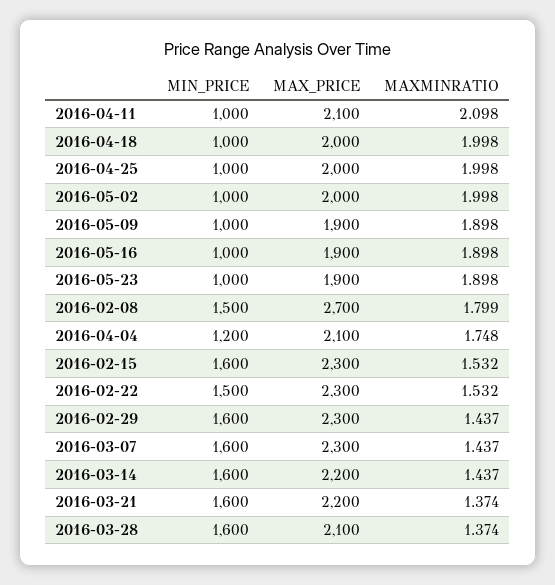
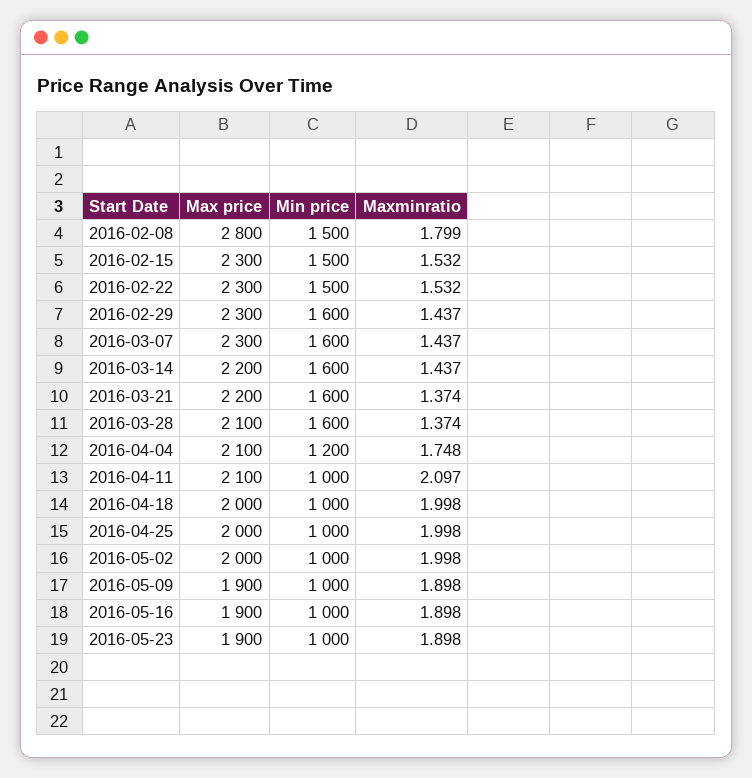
MAXMINRATIO, 2016-04-11: 2.098 -> 2.097
MAX_PRICE, 2016-02-08: 2700 -> 2800
MIN_PRICE, 2016-02-15: 1600 -> 1500

